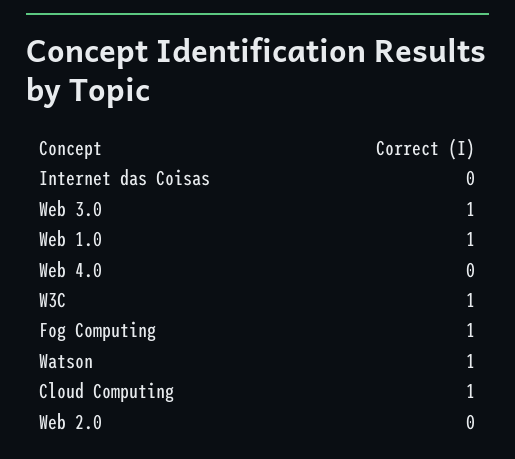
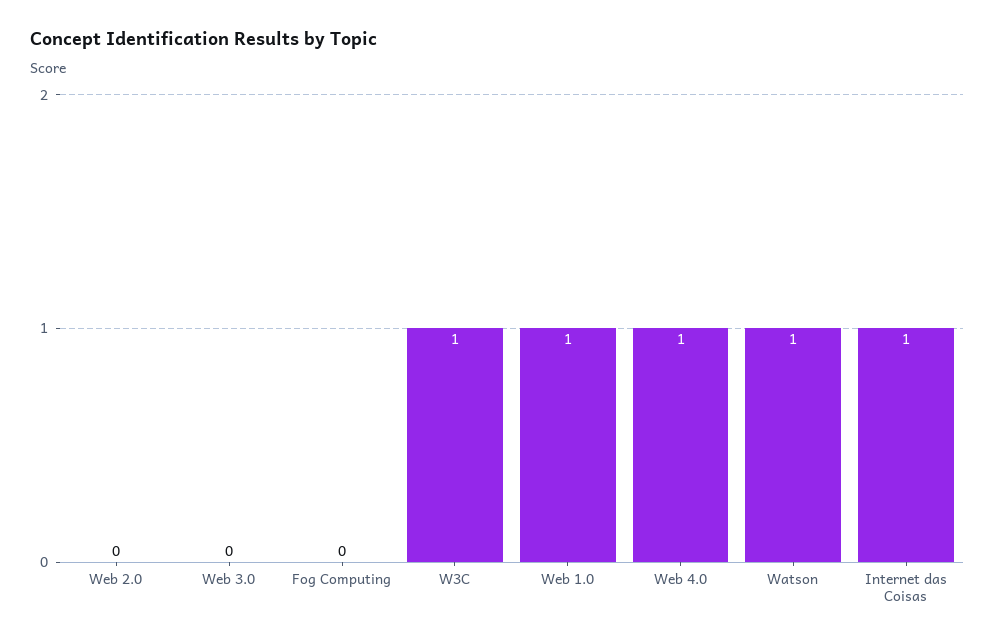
Internet das Coisas: 0 -> 1
Web 3.0: 1 -> 0
Web 4.0: 0 -> 1
Fog Computing: 1 -> 0
Cloud Computing: 1 -> none

